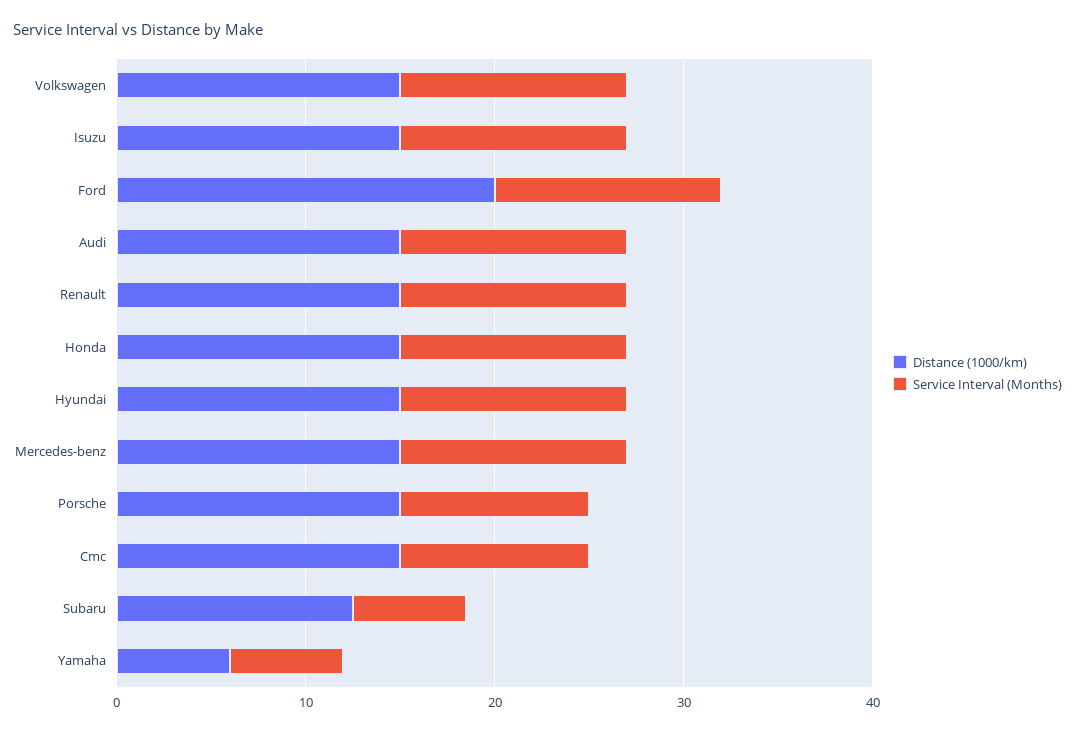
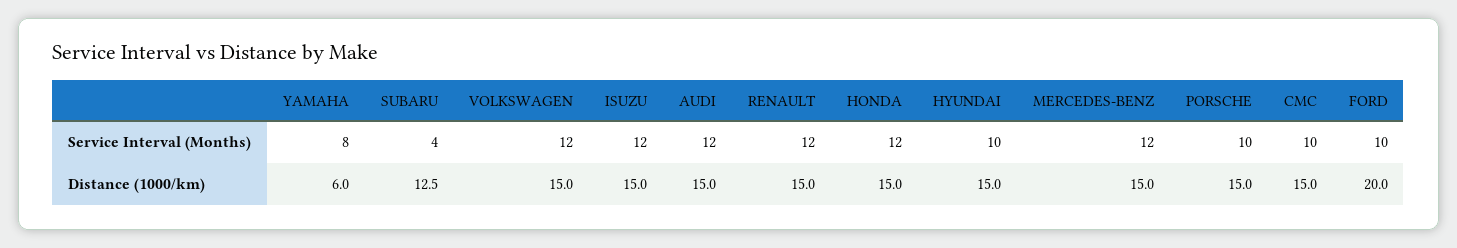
Service Interval (Months), Ford: 12 -> 10
Service Interval (Months), Hyundai: 12 -> 10
Service Interval (Months), Subaru: 6 -> 4
Service Interval (Months), Yamaha: 6 -> 8

